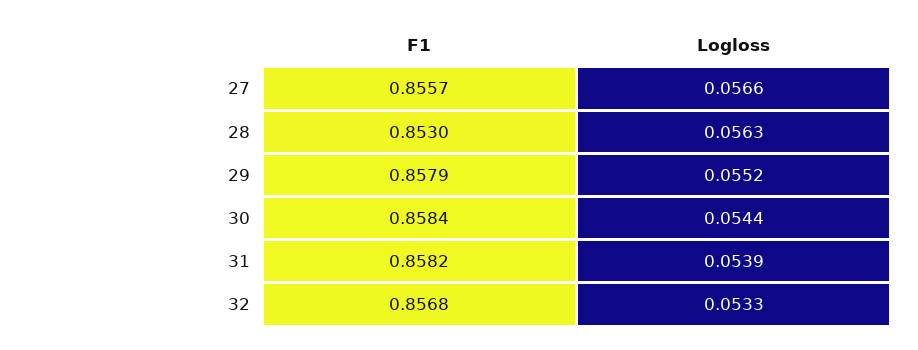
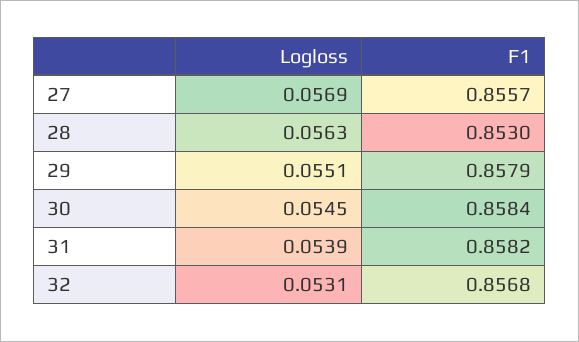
Logloss, 27: 0.0566 -> 0.0569
Logloss, 29: 0.0552 -> 0.0551
Logloss, 30: 0.0544 -> 0.0545
Logloss, 32: 0.0533 -> 0.0531

